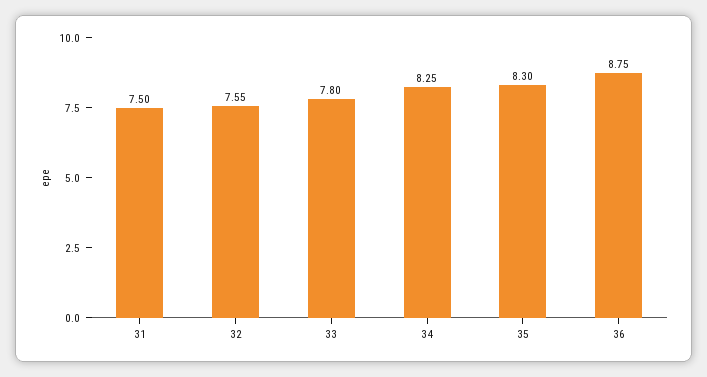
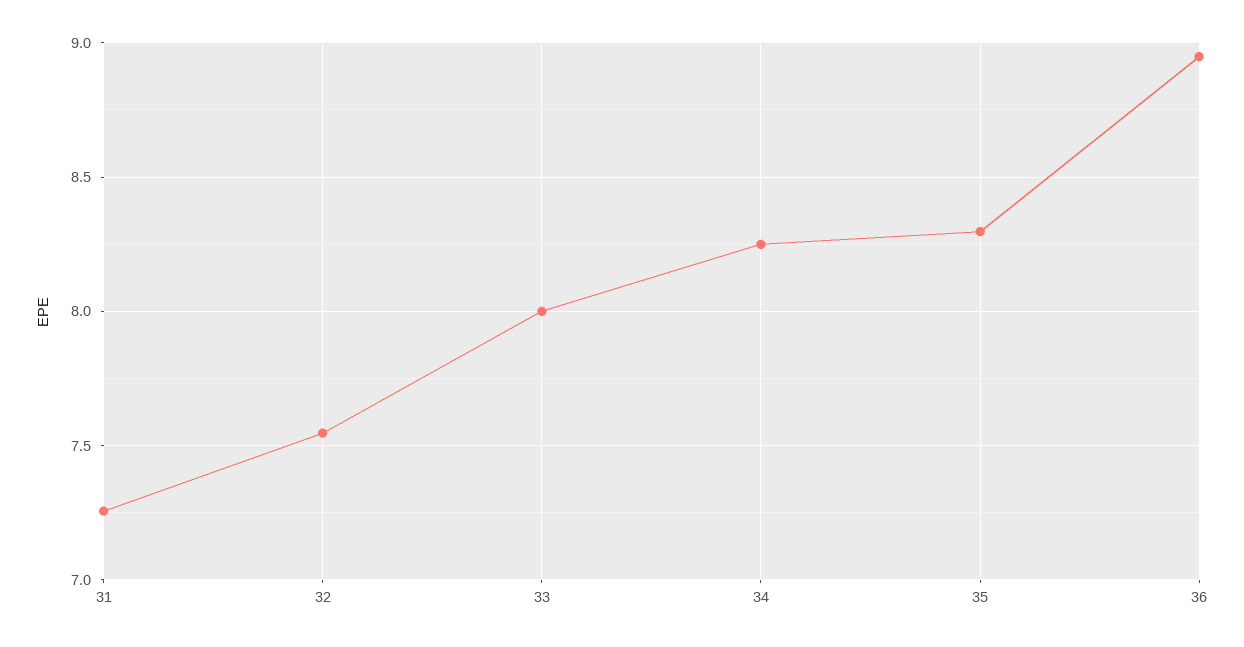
31: 7.5 -> 7.25
33: 7.8 -> 8
36: 8.75 -> 8.95

